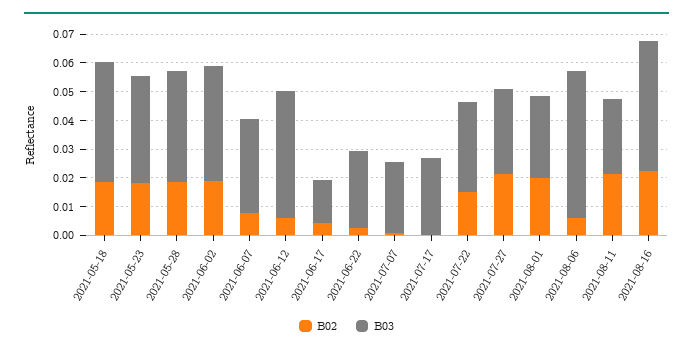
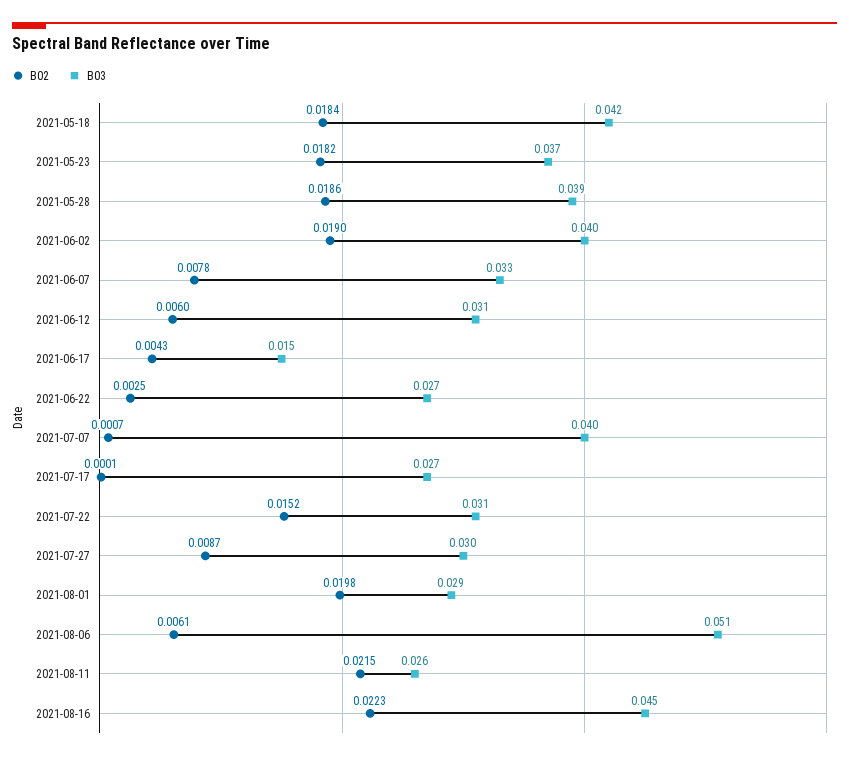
B03, 2021-06-12: 0.045 -> 0.031
B03, 2021-07-07: 0.025 -> 0.04
B02, 2021-07-27: 0.02 -> 0.0087

